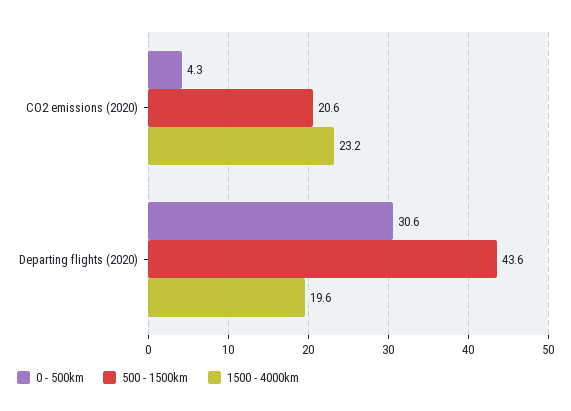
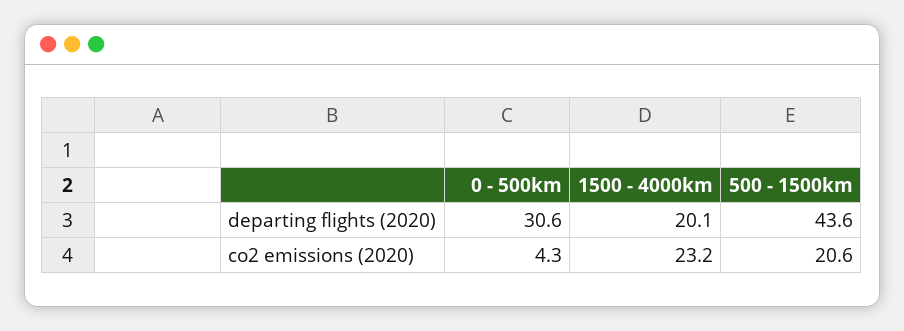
1500 - 4000km, Departing flights (2020): 19.6 -> 20.1

